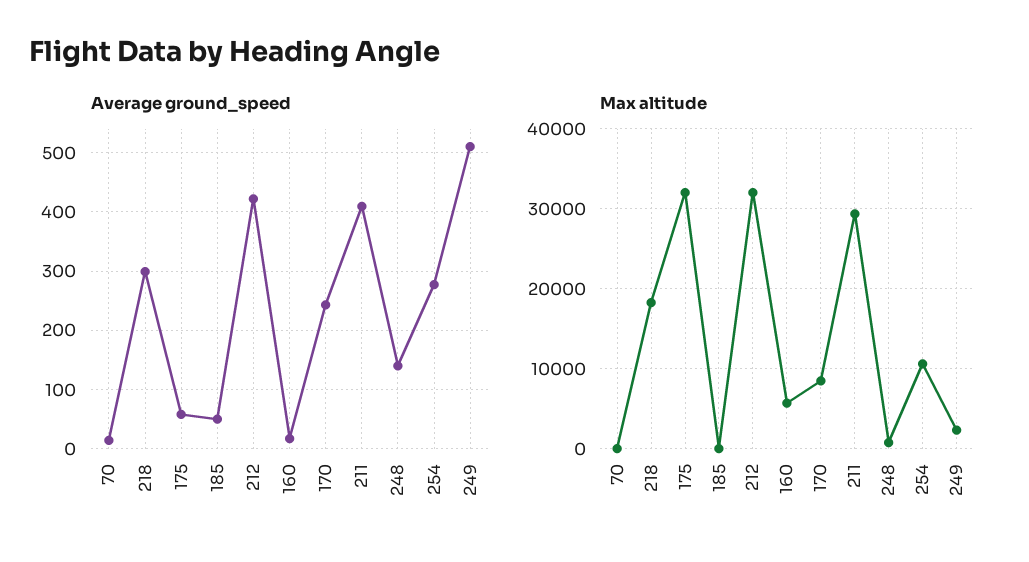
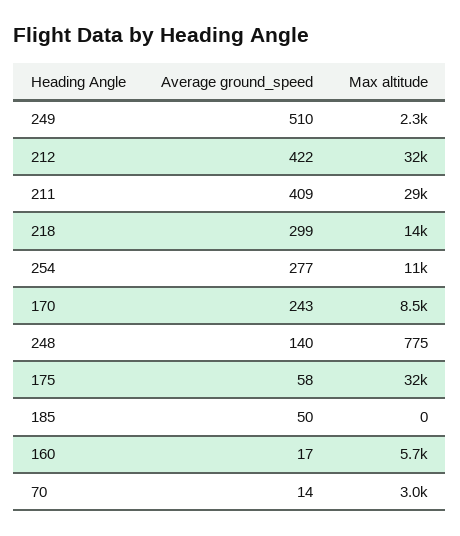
Max altitude, 70: 0 -> 3000
Max altitude, 218: 18000 -> 14000

